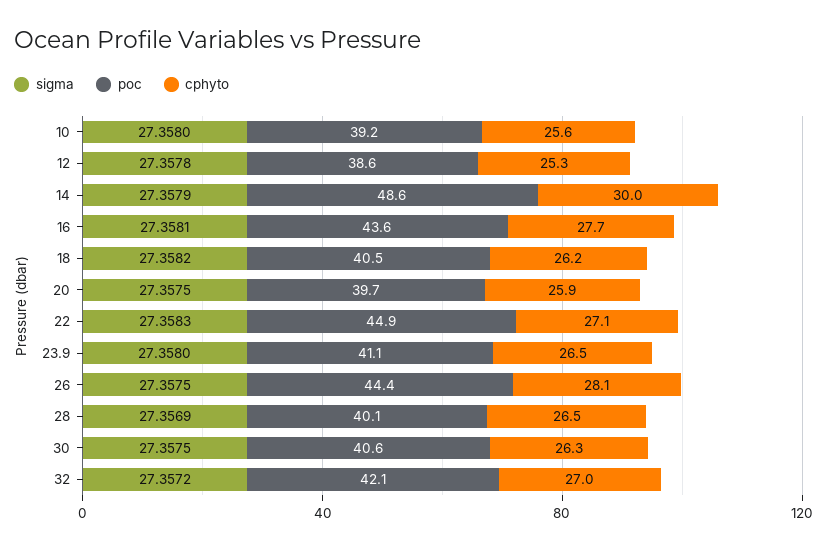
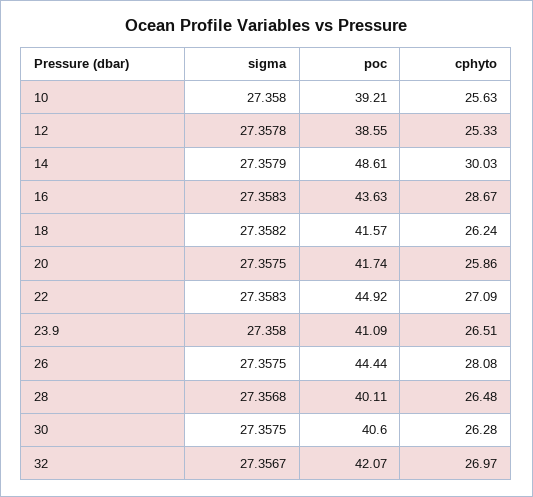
sigma, 16: 27.3581 -> 27.3583
cphyto, 16: 27.7 -> 28.67
poc, 18: 40.5 -> 41.57
poc, 20: 39.7 -> 41.74
sigma, 28: 27.3569 -> 27.3568
sigma, 32: 27.3572 -> 27.3567

